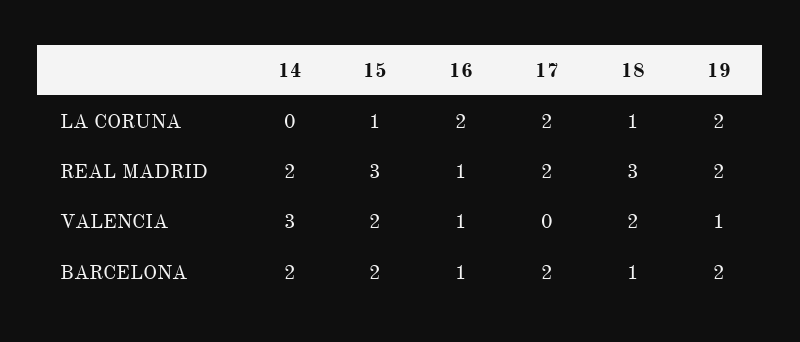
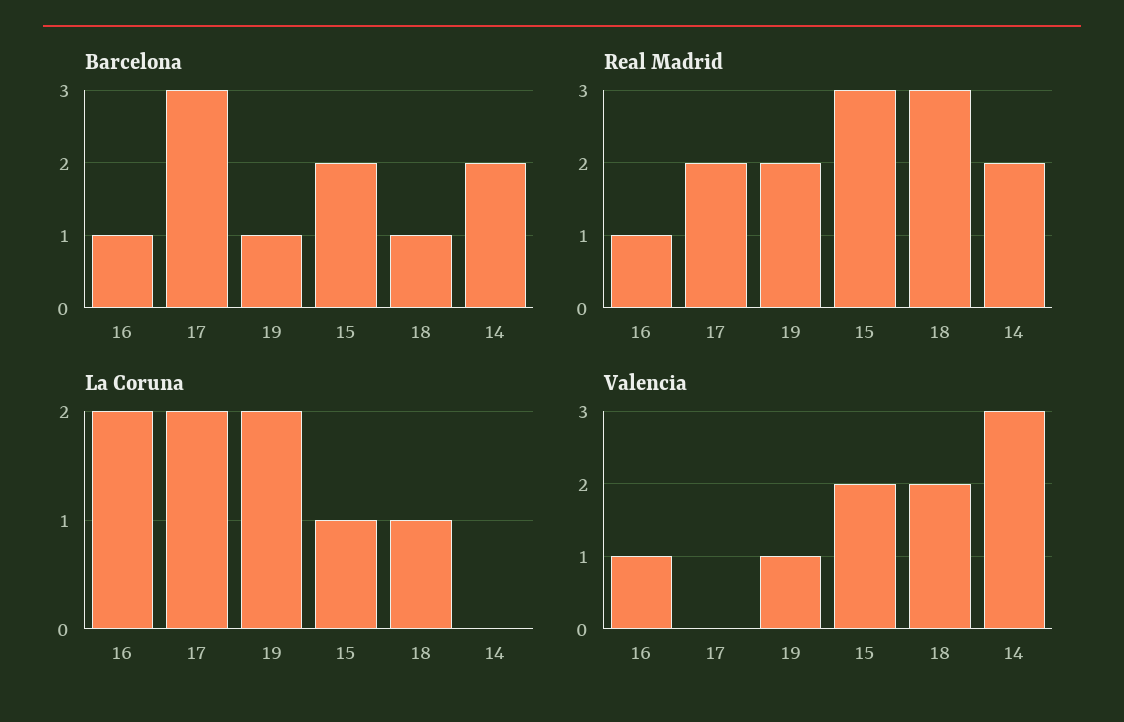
BARCELONA, 17: 2 -> 3
BARCELONA, 19: 2 -> 1

